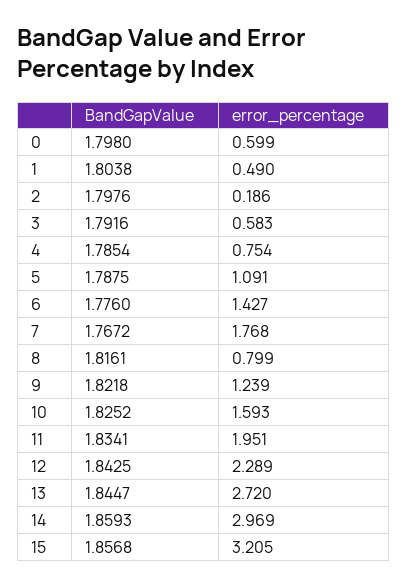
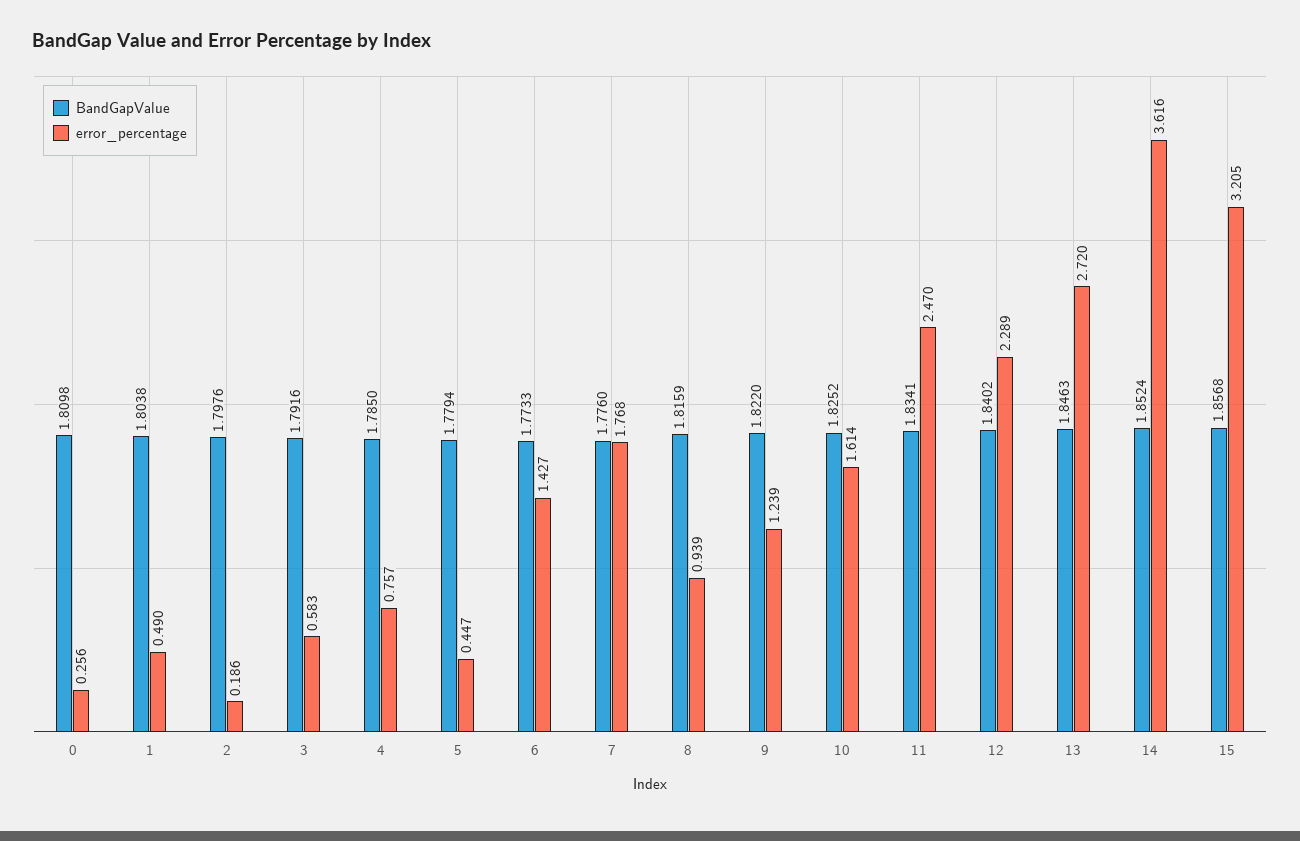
BandGapValue, 0: 1.798 -> 1.8098
error_percentage, 0: 0.599 -> 0.256
BandGapValue, 4: 1.7854 -> 1.785
error_percentage, 4: 0.754 -> 0.757
BandGapValue, 5: 1.7875 -> 1.7794
error_percentage, 5: 1.091 -> 0.447
BandGapValue, 6: 1.776 -> 1.7733
BandGapValue, 7: 1.7672 -> 1.776
BandGapValue, 8: 1.8161 -> 1.8159
error_percentage, 8: 0.799 -> 0.939
BandGapValue, 9: 1.8218 -> 1.822
error_percentage, 10: 1.593 -> 1.614
error_percentage, 11: 1.951 -> 2.47
BandGapValue, 12: 1.8425 -> 1.8402
BandGapValue, 13: 1.8447 -> 1.8463
BandGapValue, 14: 1.8593 -> 1.8524
error_percentage, 14: 2.969 -> 3.616

